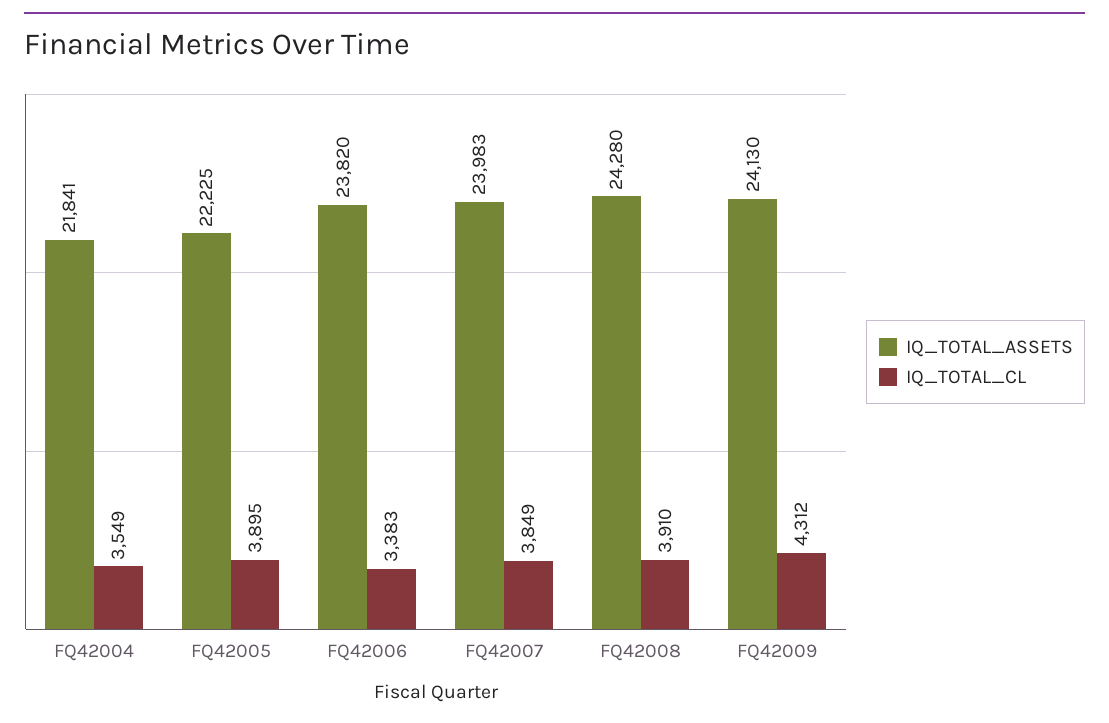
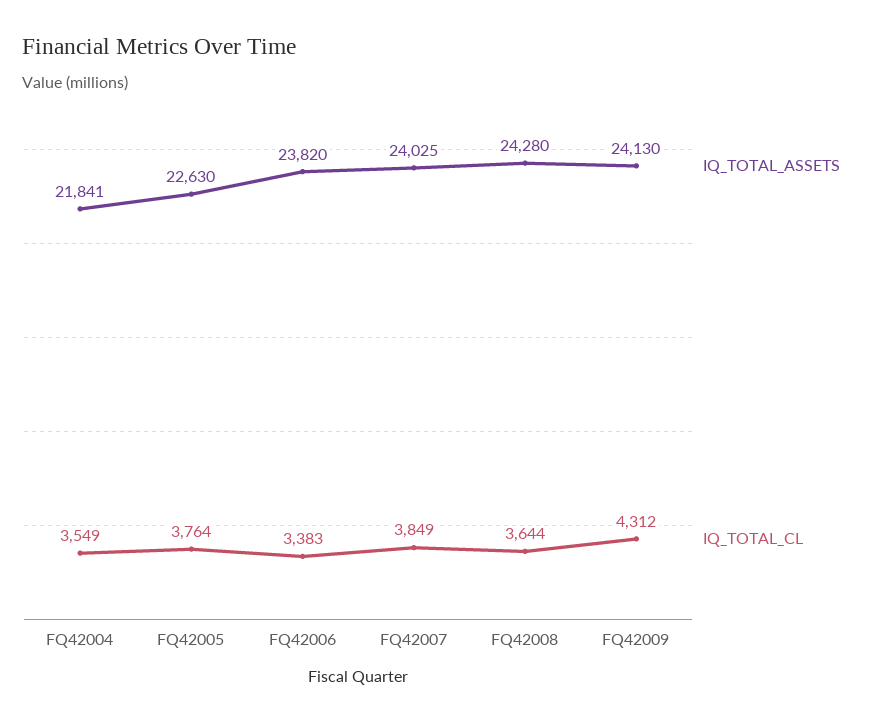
IQ_TOTAL_ASSETS, FQ42005: 22225 -> 22630
IQ_TOTAL_CL, FQ42005: 3895 -> 3764
IQ_TOTAL_ASSETS, FQ42007: 23983 -> 24025
IQ_TOTAL_CL, FQ42008: 3910 -> 3644

